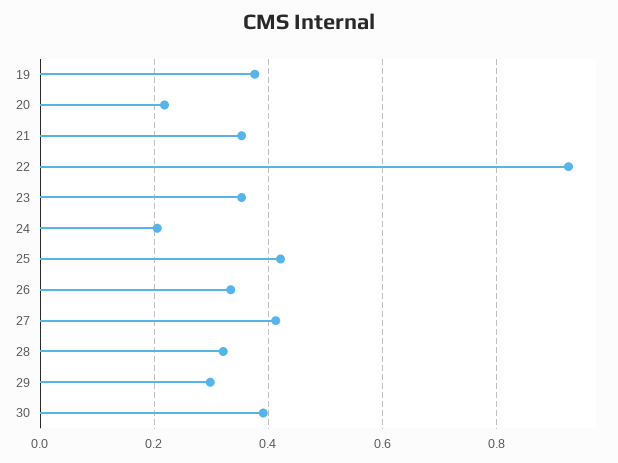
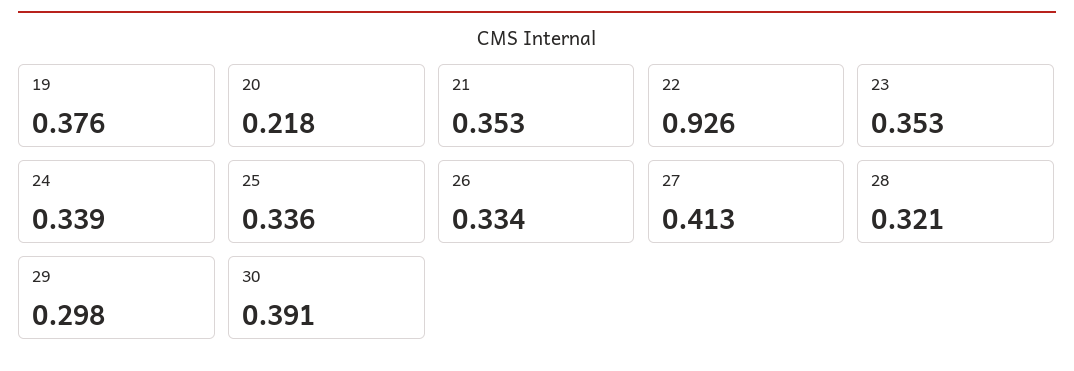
24: 0.2 -> 0.339
25: 0.42 -> 0.336

